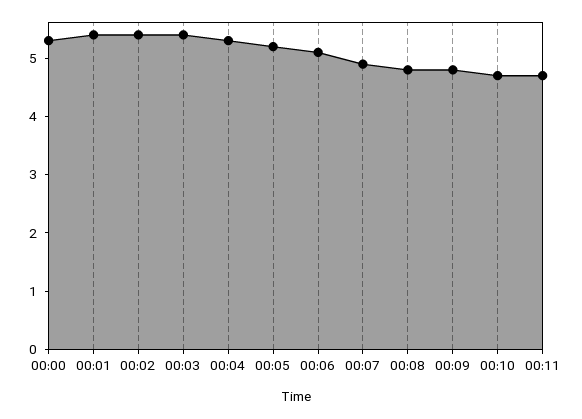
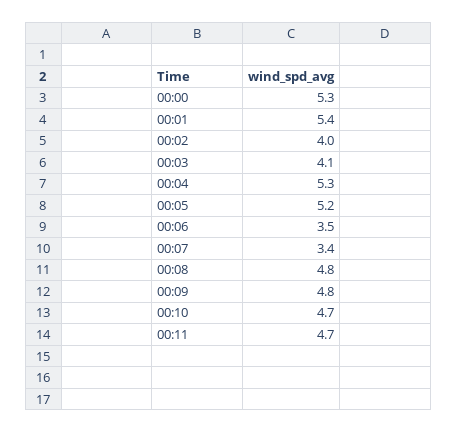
00:02: 5.5 -> 4
00:03: 5.5 -> 4.1
00:06: 5 -> 3.5
00:07: 5 -> 3.4

